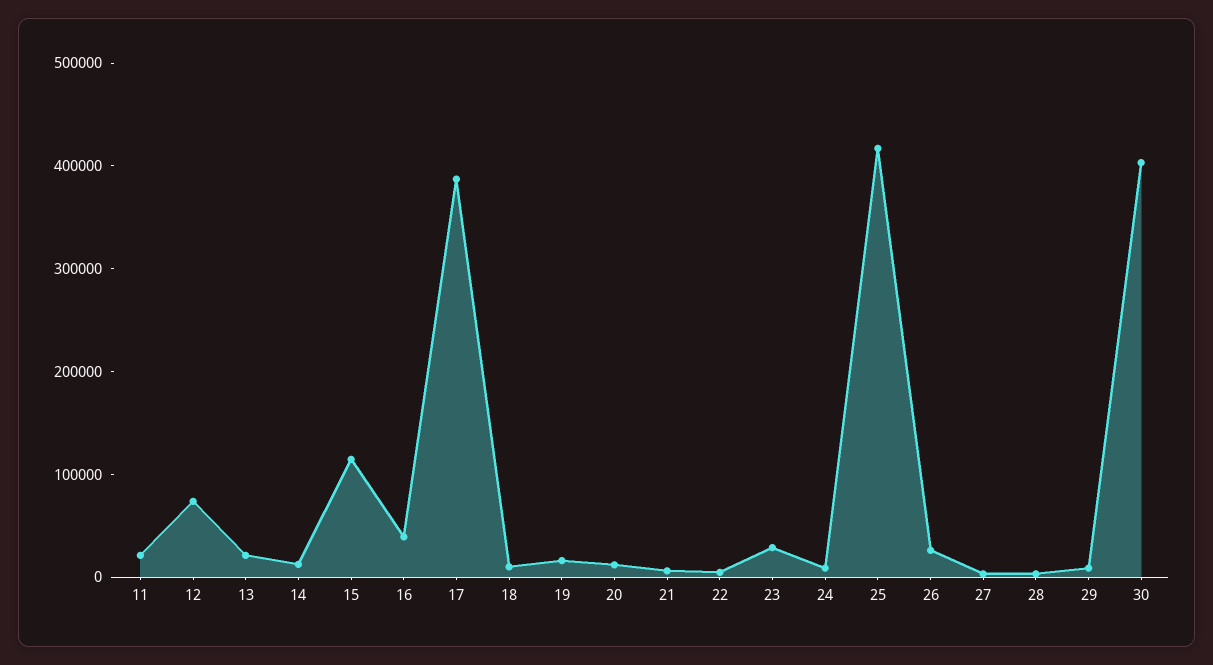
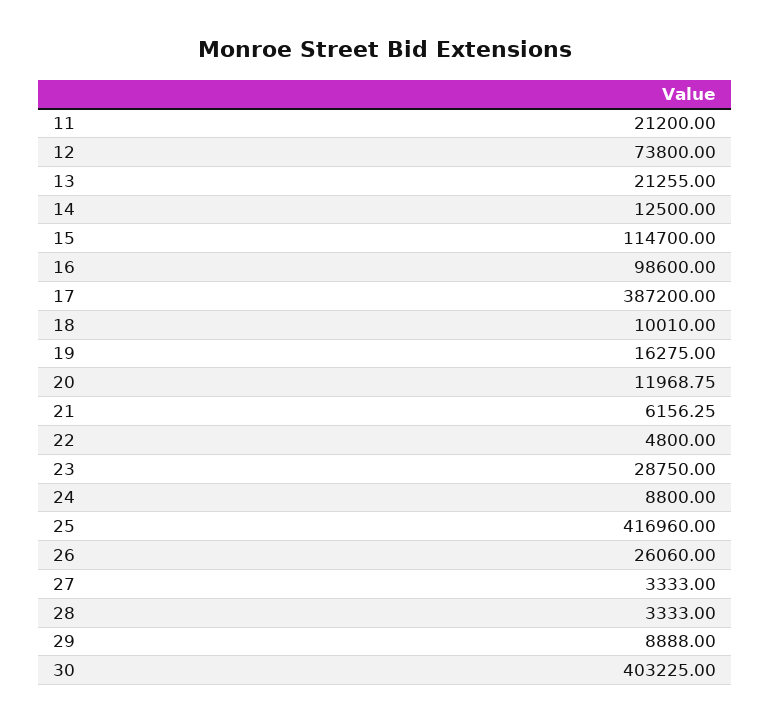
16: 40000 -> 98600

